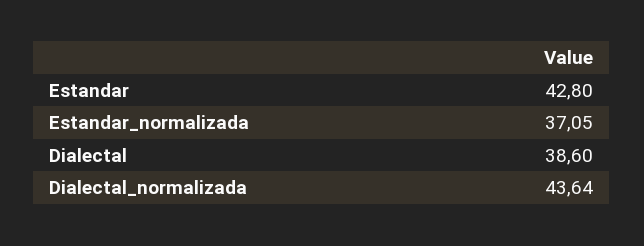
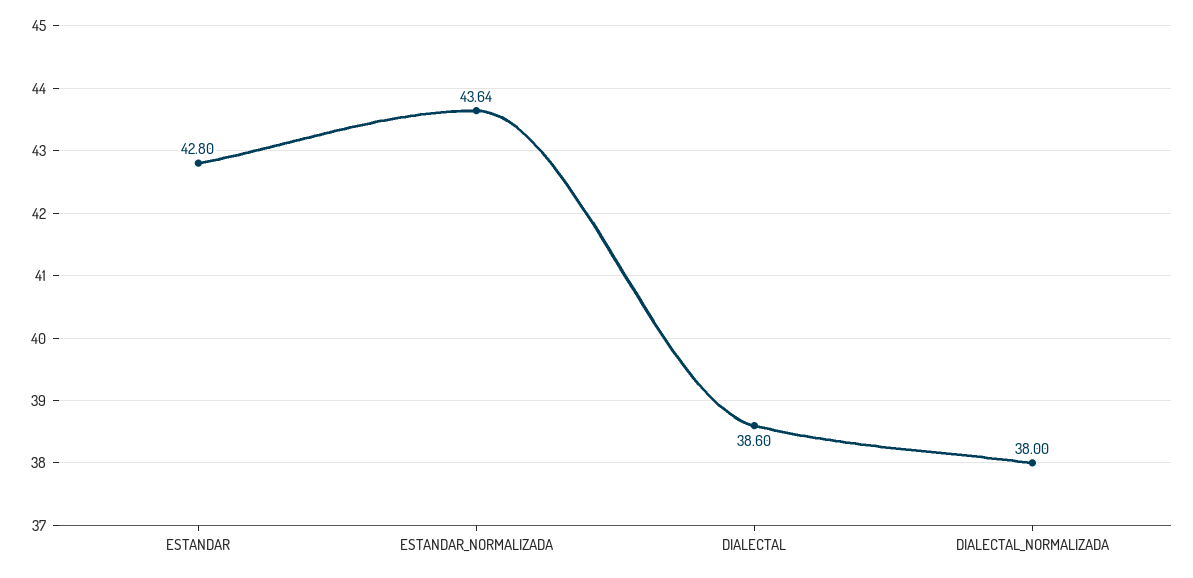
Estandar_normalizada: 37.05 -> 43.64
Dialectal_normalizada: 43.64 -> 38

